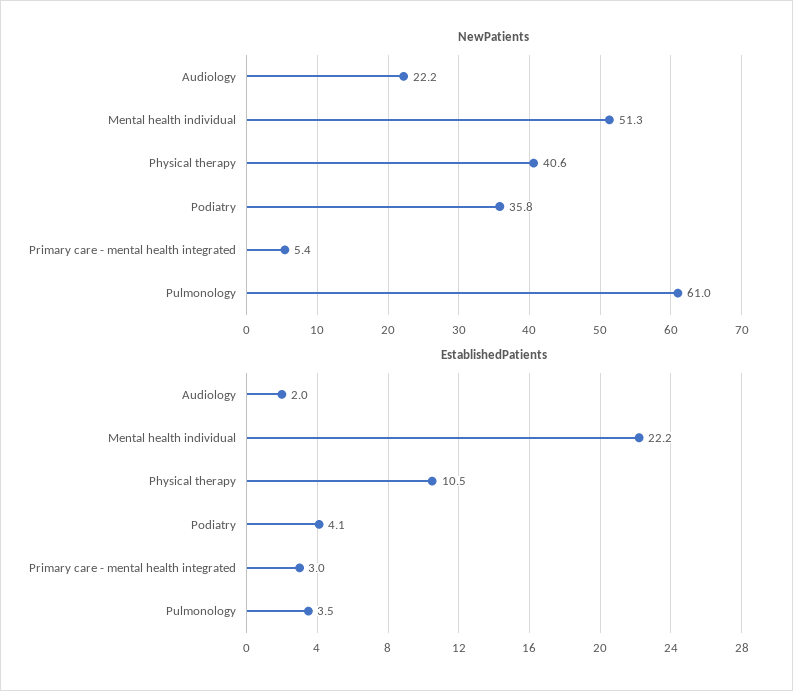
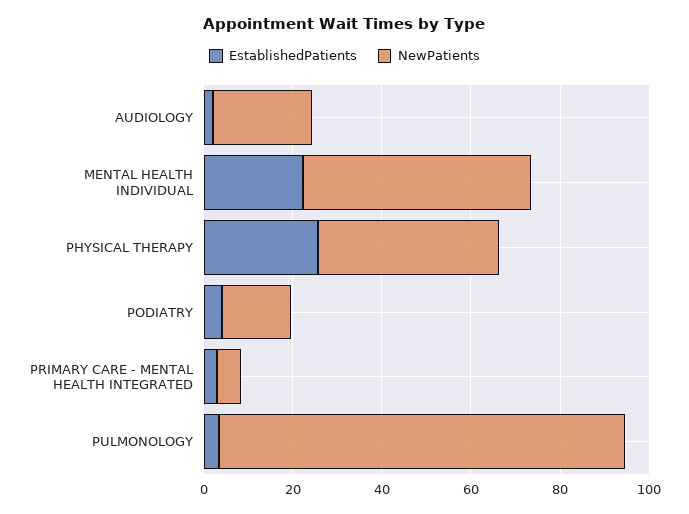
NewPatients, Podiatry: 35.8 -> 15
NewPatients, Pulmonology: 61 -> 90
EstablishedPatients, Physical therapy: 10.5 -> 25

